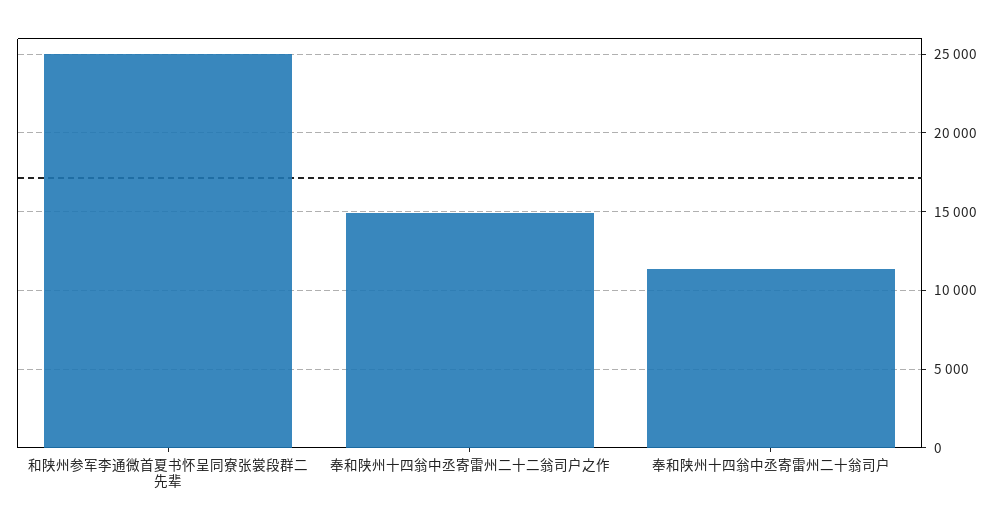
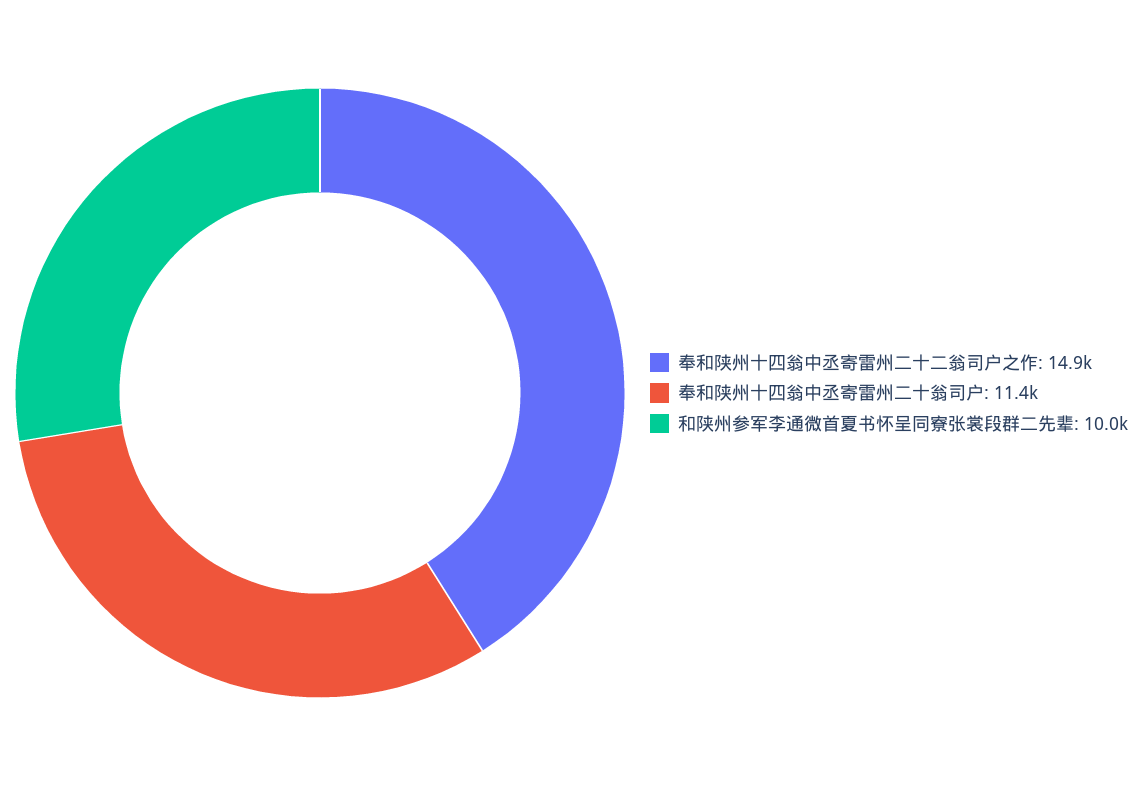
和陕州参军李通微首夏书怀呈同寮张裳段群二先辈: 25000 -> 10000

